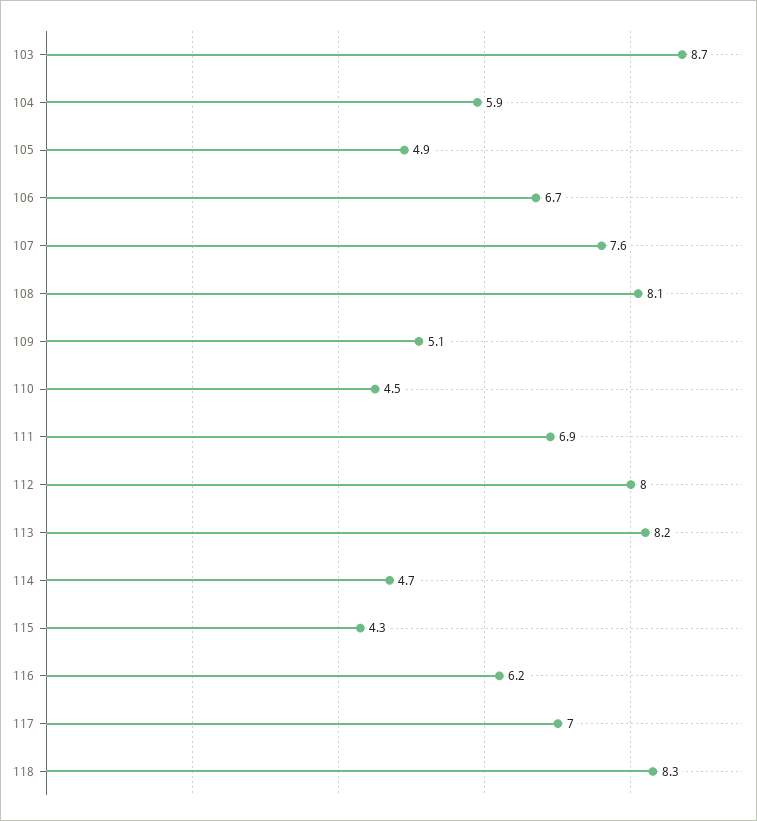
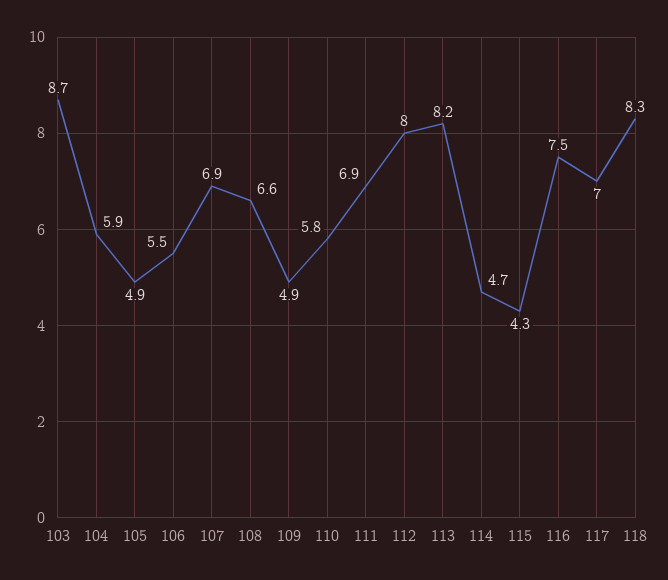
106: 6.7 -> 5.5
107: 7.6 -> 6.9
108: 8.1 -> 6.6
109: 5.1 -> 4.9
110: 4.5 -> 5.8
116: 6.2 -> 7.5

